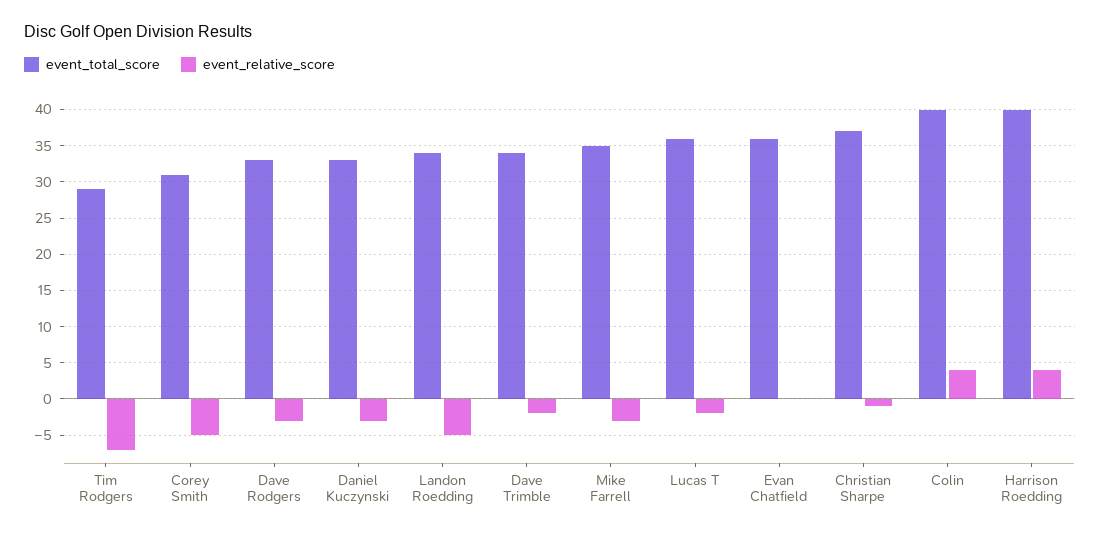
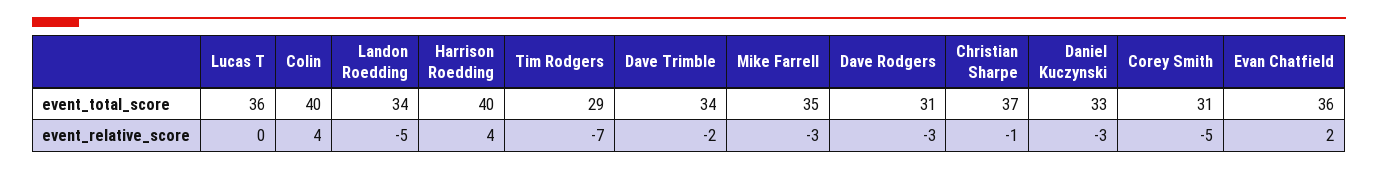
event_total_score, Dave Rodgers: 33 -> 31
event_relative_score, Lucas T: -2 -> 0
event_relative_score, Evan Chatfield: 0 -> 2

